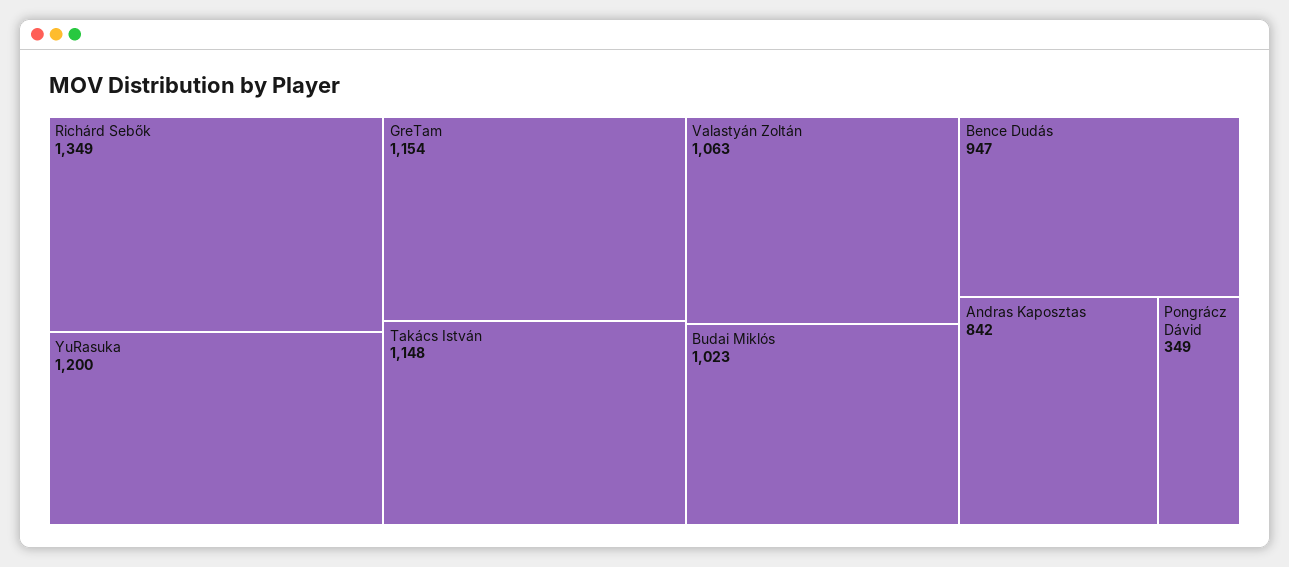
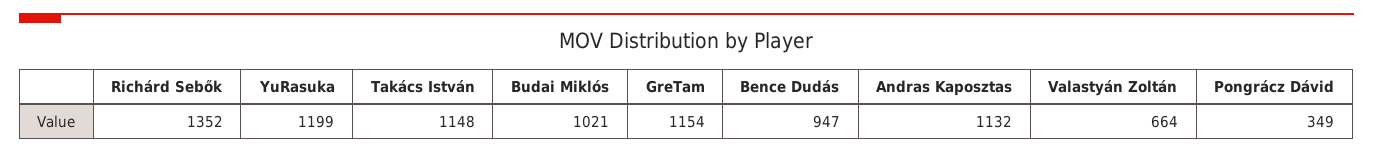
Richárd Sebők: 1349 -> 1352
YuRasuka: 1200 -> 1199
Valastyán Zoltán: 1063 -> 664
Budai Miklós: 1023 -> 1021
Andras Kaposztas: 842 -> 1132

